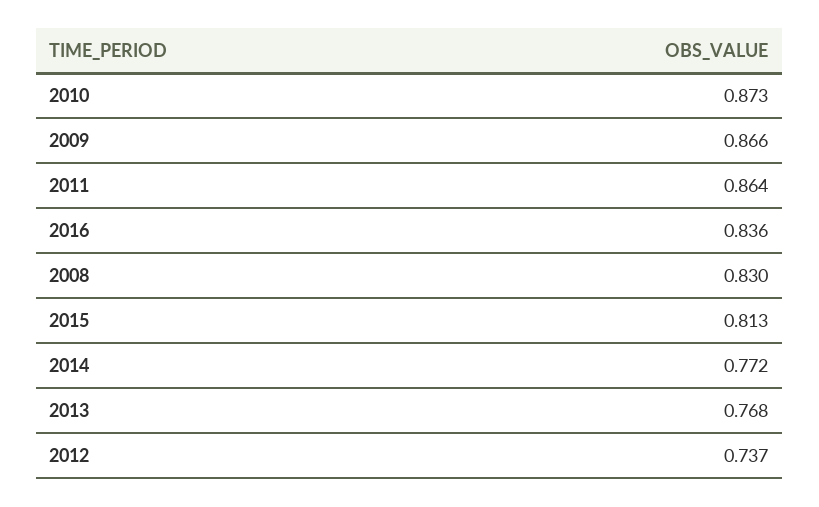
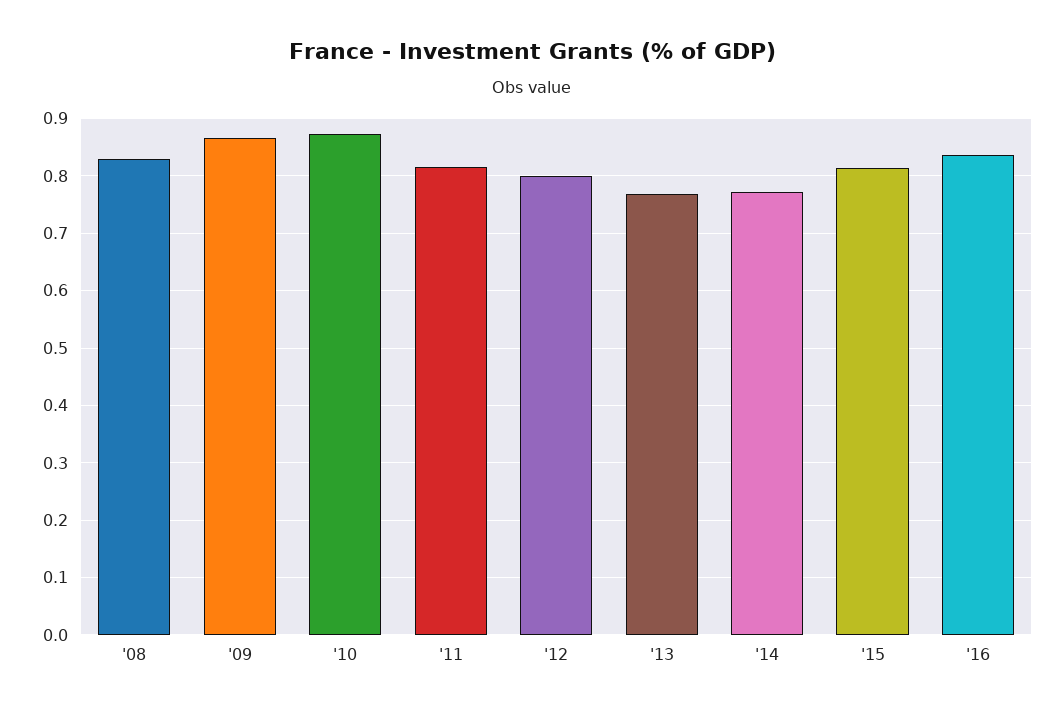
2011: 0.864 -> 0.82
2012: 0.737 -> 0.8

